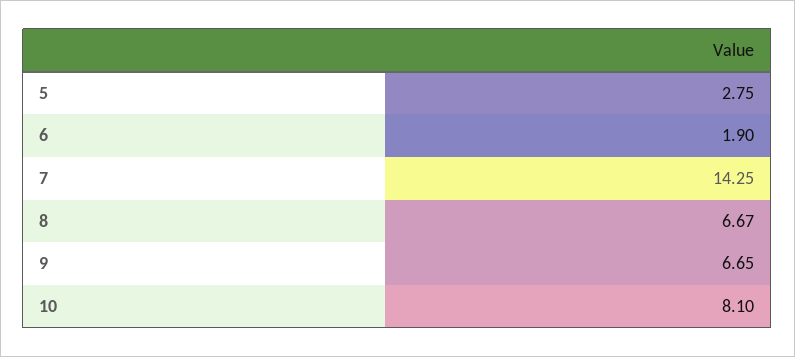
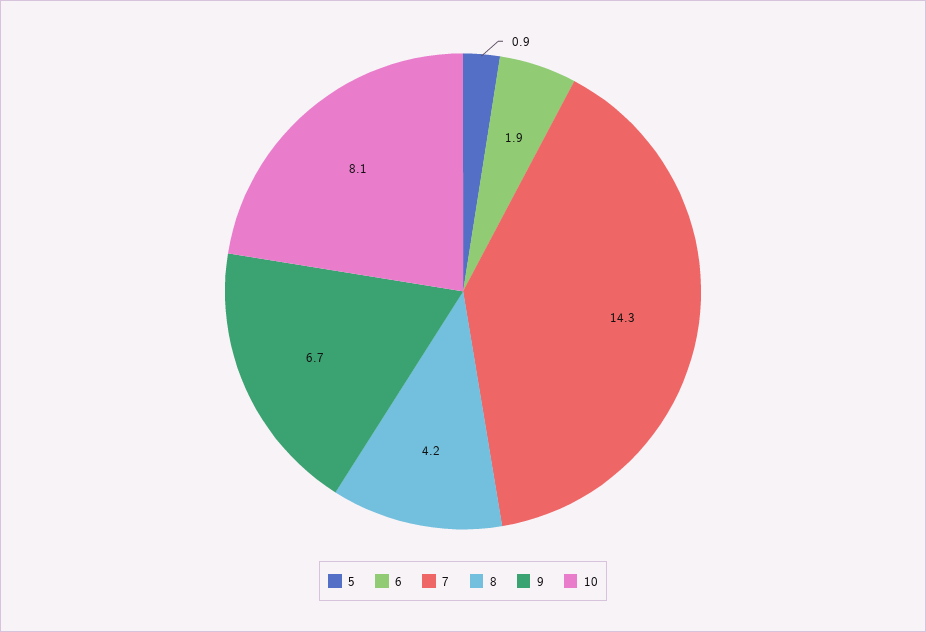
5: 2.75 -> 0.9
8: 6.67 -> 4.2

